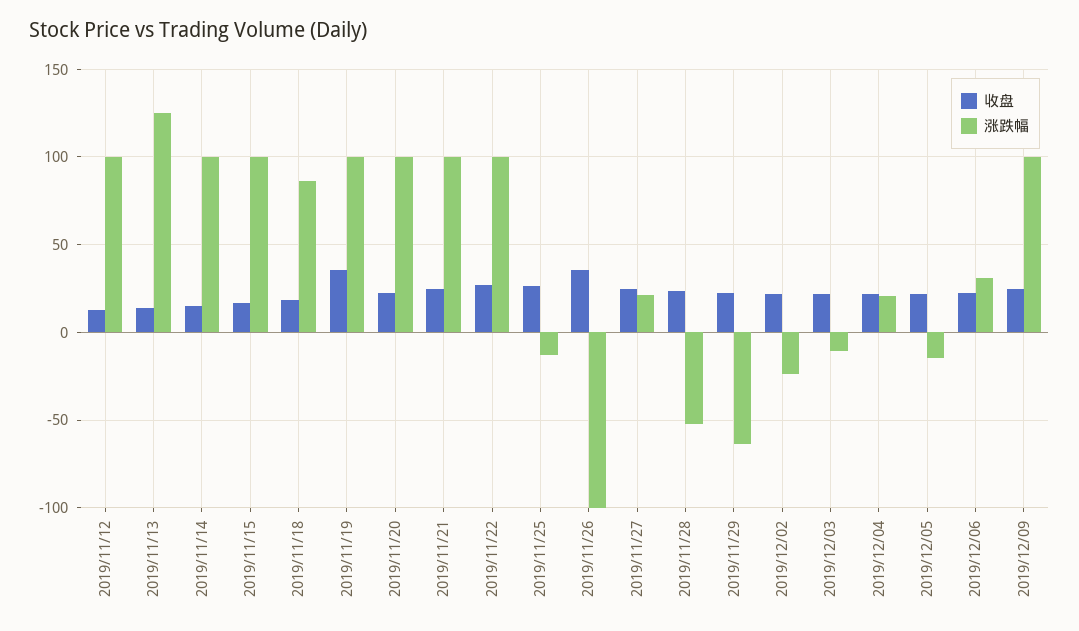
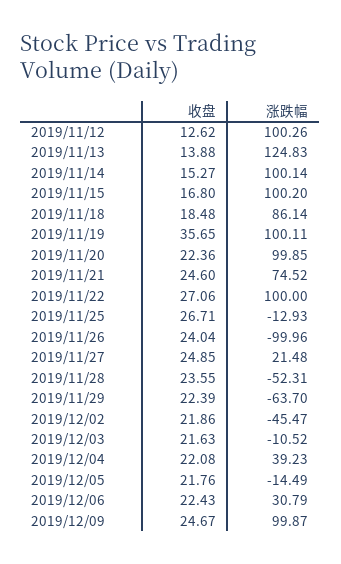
涨跌幅, 2019/11/21: 100 -> 74.52
收盘, 2019/11/26: 35 -> 24.04
涨跌幅, 2019/12/02: -25 -> -45.47
涨跌幅, 2019/12/04: 20 -> 39.23

